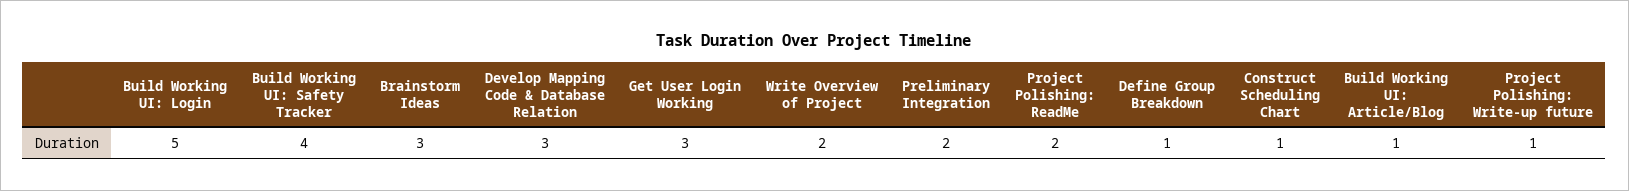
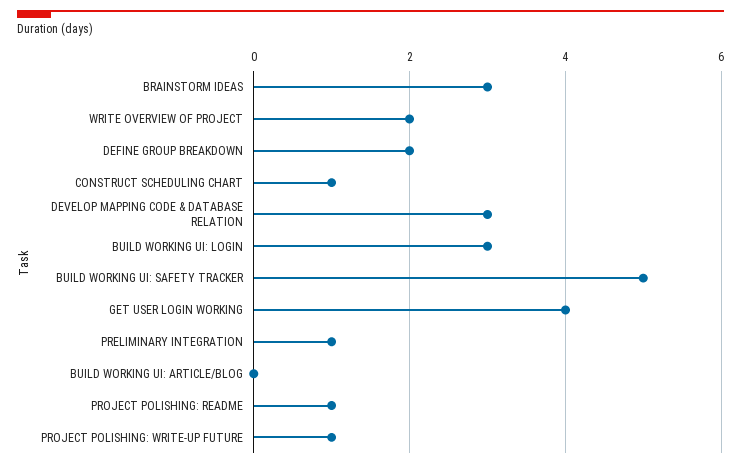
Build Working UI: Login: 5 -> 3
Build Working UI: Safety Tracker: 4 -> 5
Get User Login Working: 3 -> 4
Preliminary Integration: 2 -> 1
Project Polishing: ReadMe: 2 -> 1
Define Group Breakdown: 1 -> 2
Build Working UI: Article/Blog: 1 -> 0

